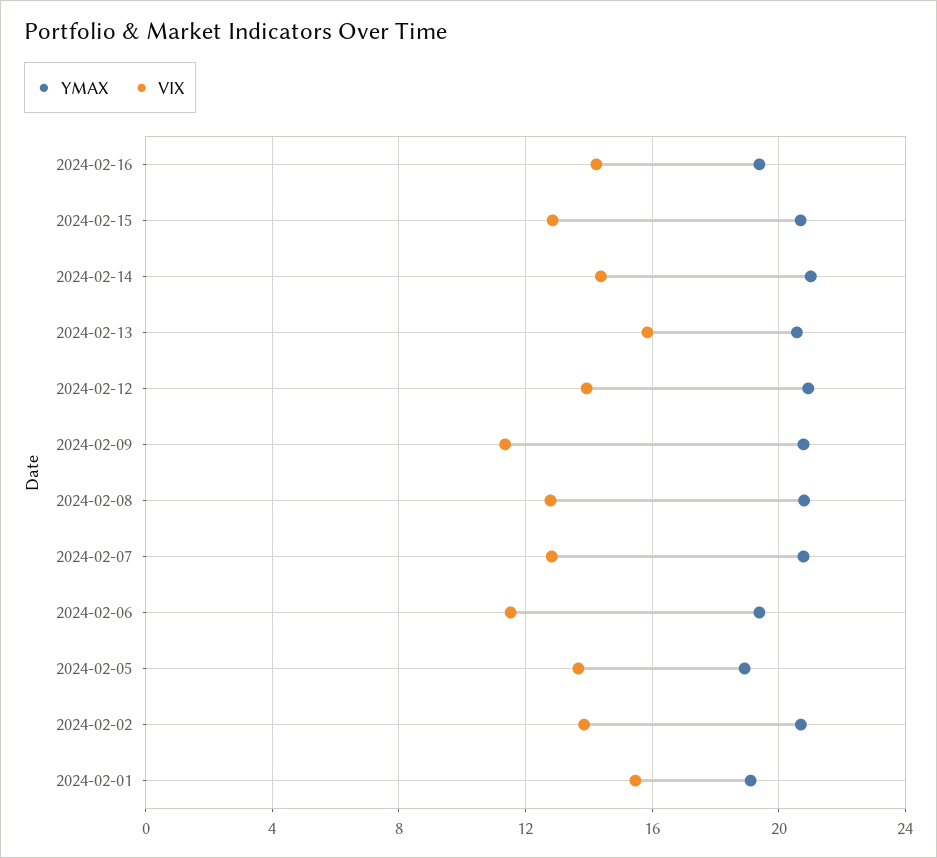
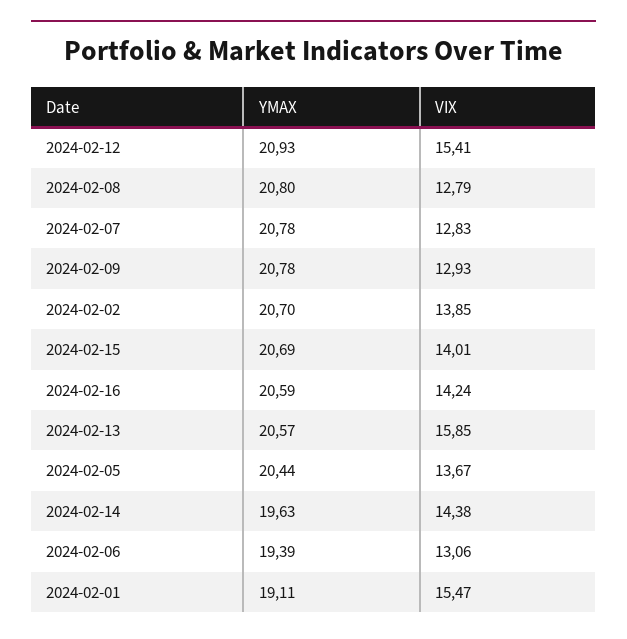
YMAX, 2024-02-16: 19.5 -> 20.59
VIX, 2024-02-15: 13 -> 14.01
YMAX, 2024-02-14: 21 -> 19.63
VIX, 2024-02-12: 14 -> 15.41
VIX, 2024-02-09: 11.5 -> 12.93
VIX, 2024-02-06: 11.5 -> 13.06
YMAX, 2024-02-05: 19 -> 20.44

